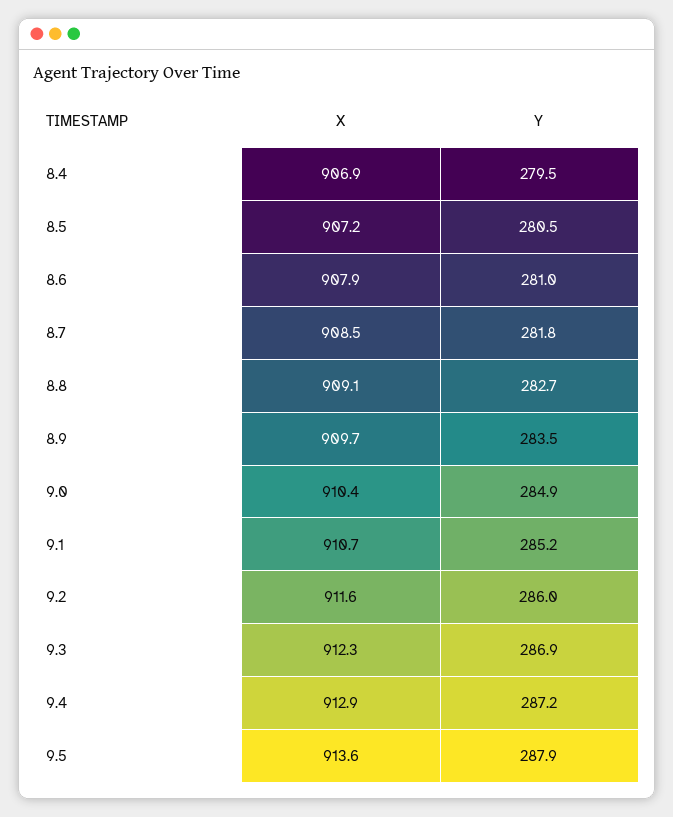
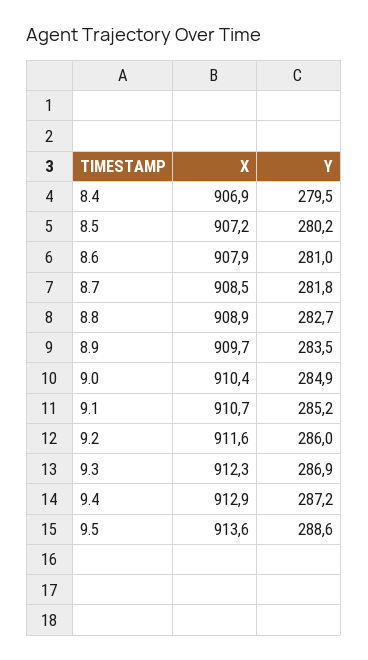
Y, 8.5: 280.5 -> 280.2
X, 8.8: 909.1 -> 908.9
Y, 9.5: 287.9 -> 288.6

